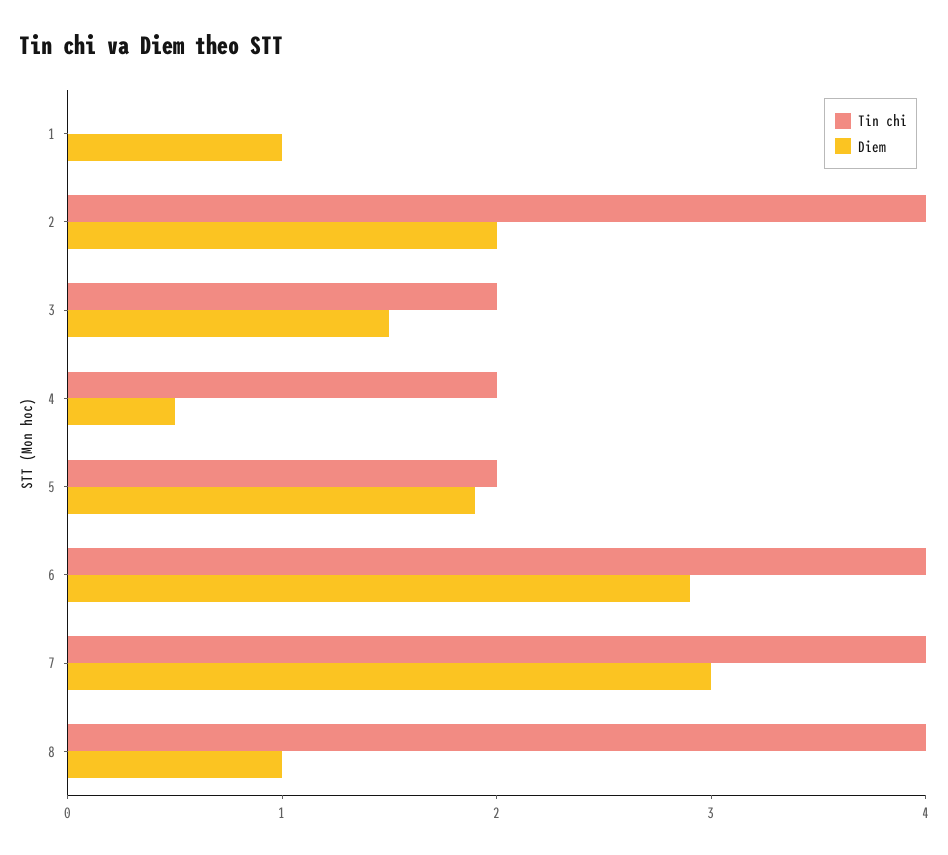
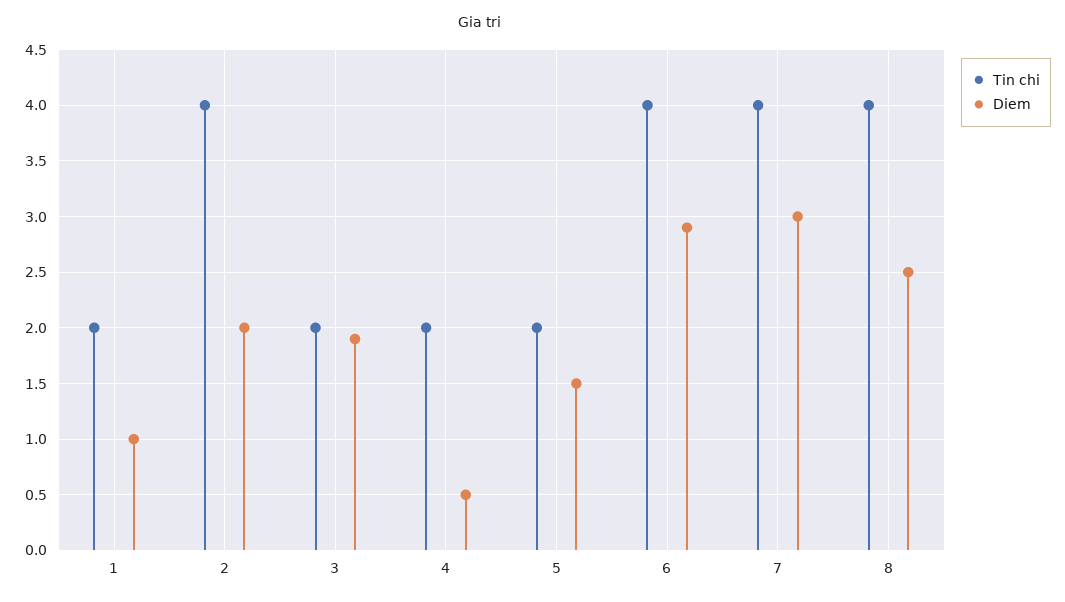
Tin chi, 1: 0 -> 2
Diem, 3: 1.5 -> 1.9
Diem, 5: 1.9 -> 1.5
Diem, 8: 1 -> 2.5

